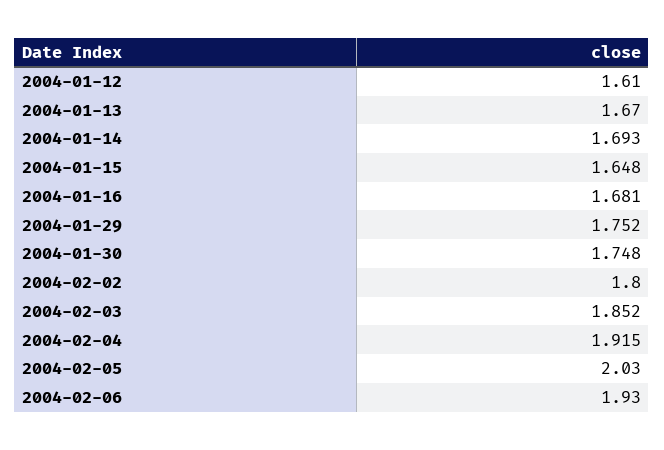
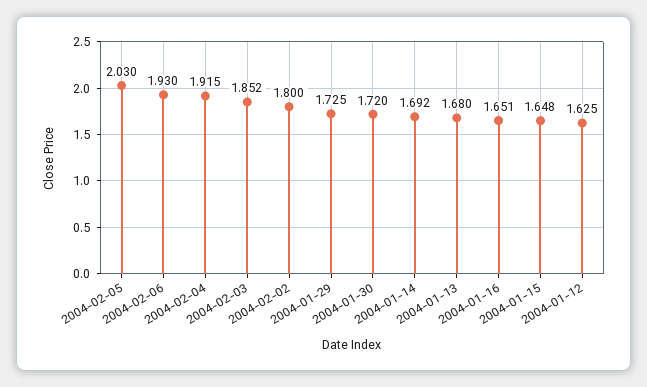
2004-01-12: 1.61 -> 1.625
2004-01-13: 1.67 -> 1.68
2004-01-14: 1.693 -> 1.692
2004-01-16: 1.681 -> 1.651
2004-01-29: 1.752 -> 1.725
2004-01-30: 1.748 -> 1.72

